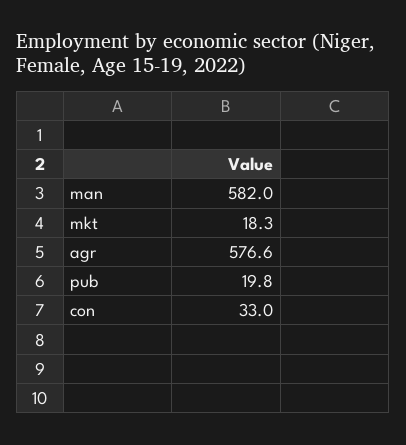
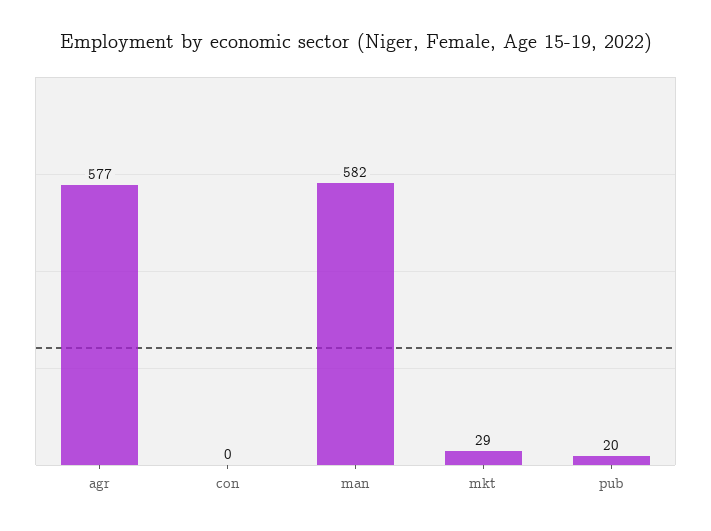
mkt: 18.3 -> 29
con: 33 -> 0

